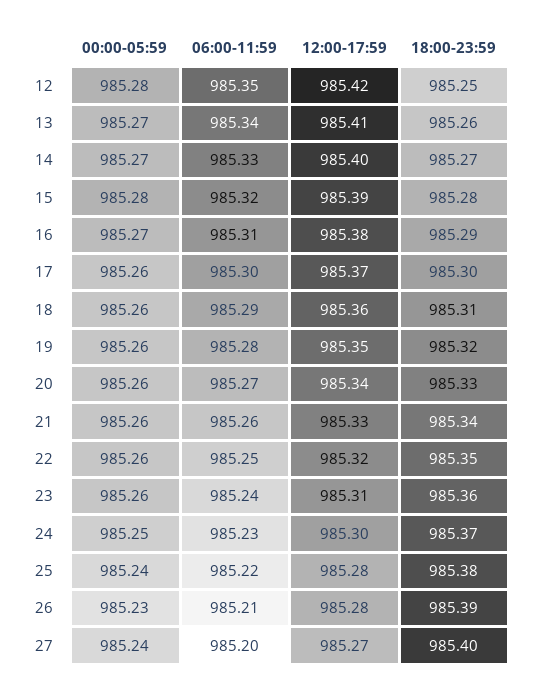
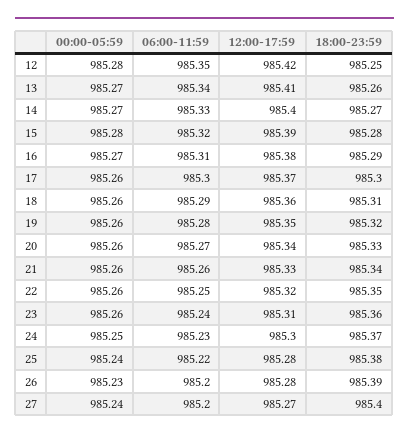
06:00-11:59, 26: 985.21 -> 985.2

